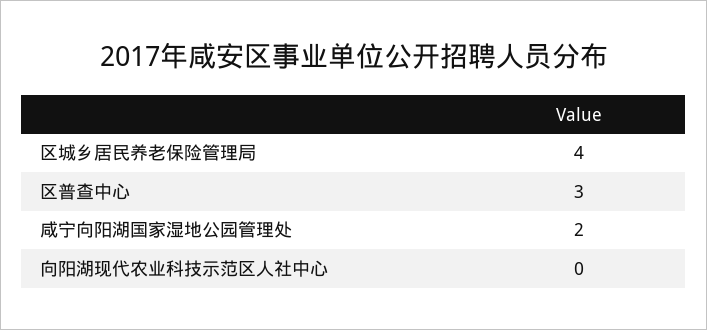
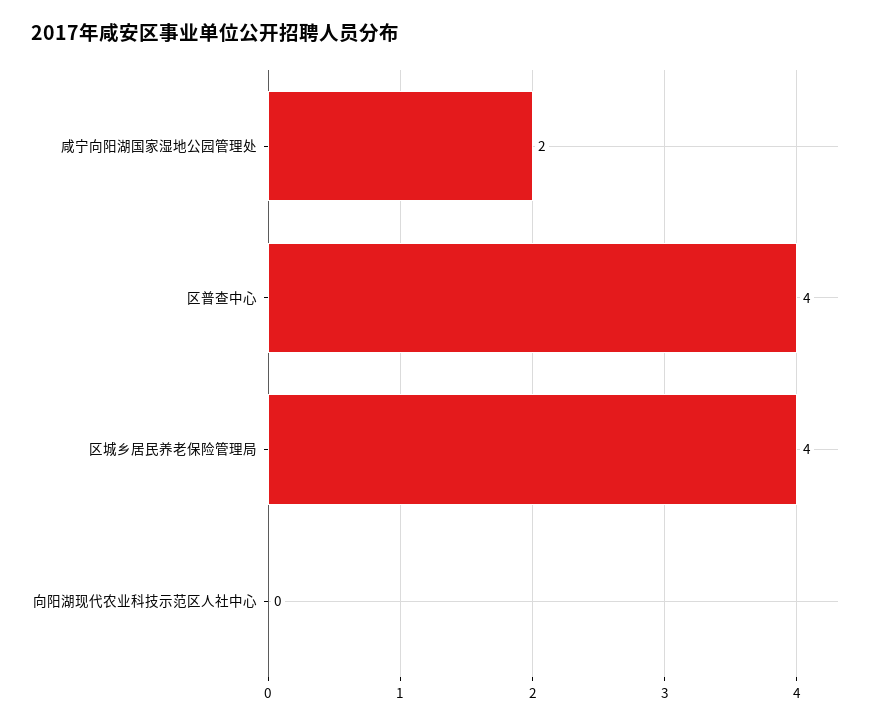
区普查中心: 3 -> 4

